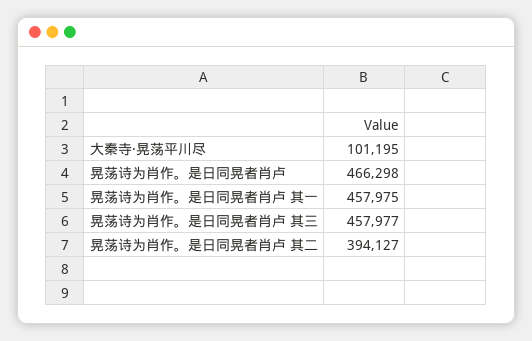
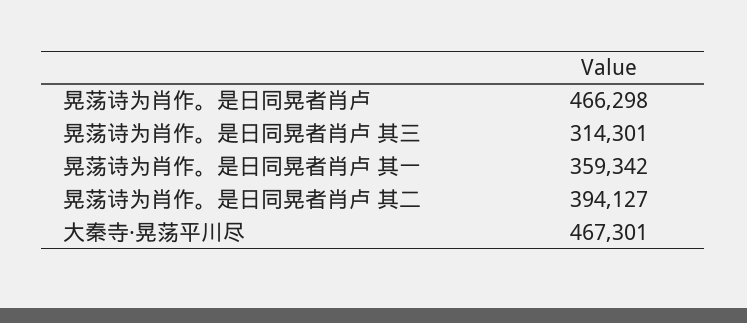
大秦寺·晃荡平川尽: 101195 -> 467301
晃荡诗为肖作。是日同晃者肖卢 其一: 457975 -> 359342
晃荡诗为肖作。是日同晃者肖卢 其三: 457977 -> 314301

